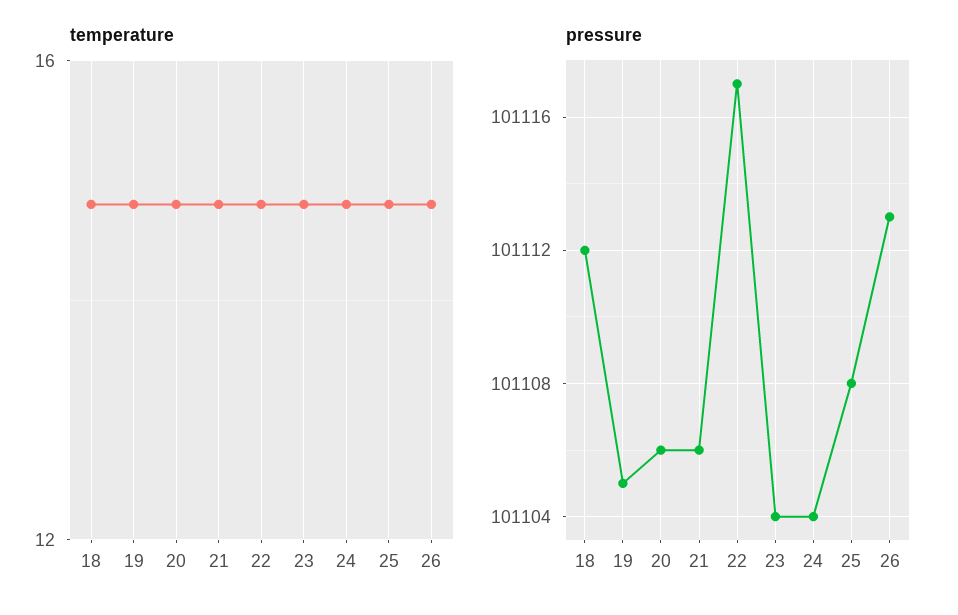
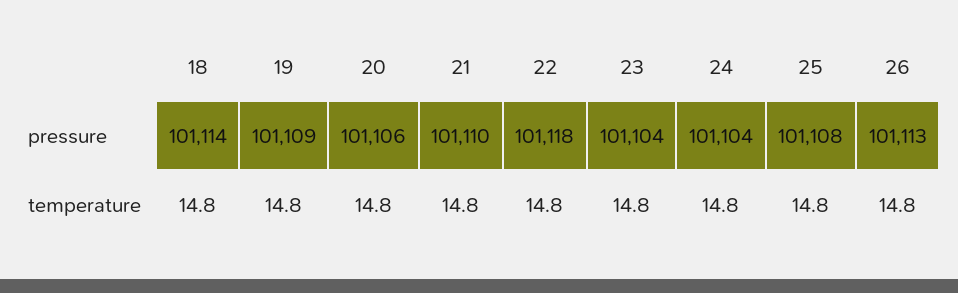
pressure, 18: 101112 -> 101114
pressure, 19: 101105 -> 101109
pressure, 21: 101106 -> 101110
pressure, 22: 101117 -> 101118

